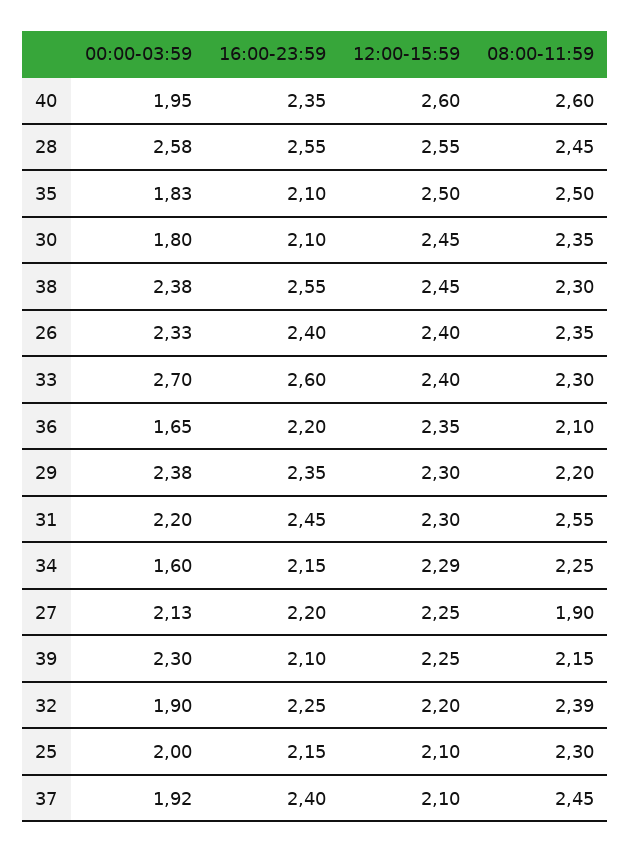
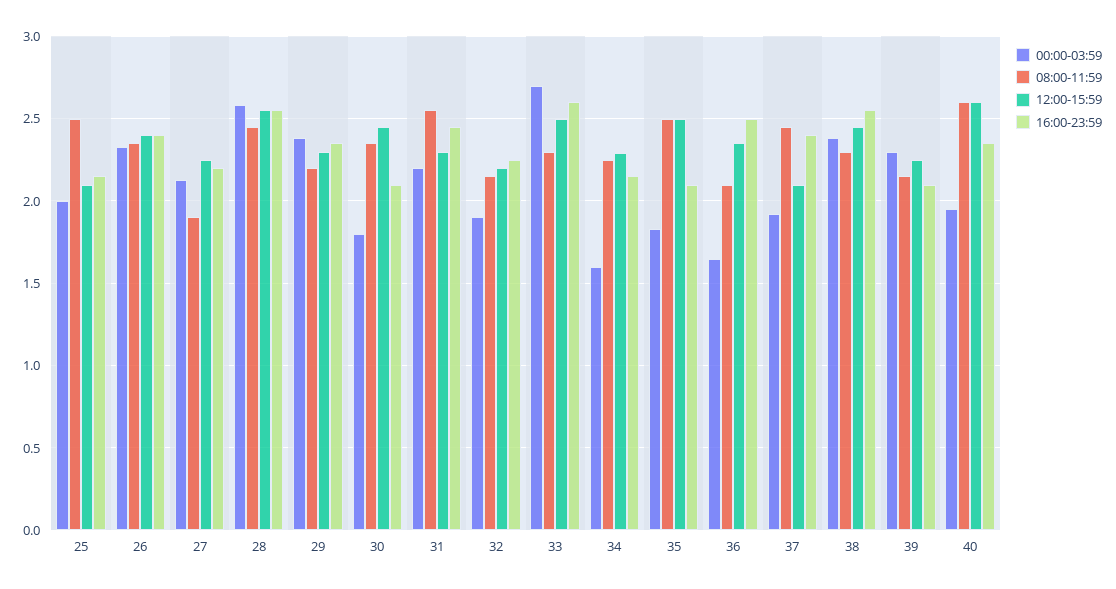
12:00-15:59, 33: 2.4 -> 2.5
16:00-23:59, 36: 2.2 -> 2.5
08:00-11:59, 32: 2.39 -> 2.15
08:00-11:59, 25: 2.3 -> 2.5

